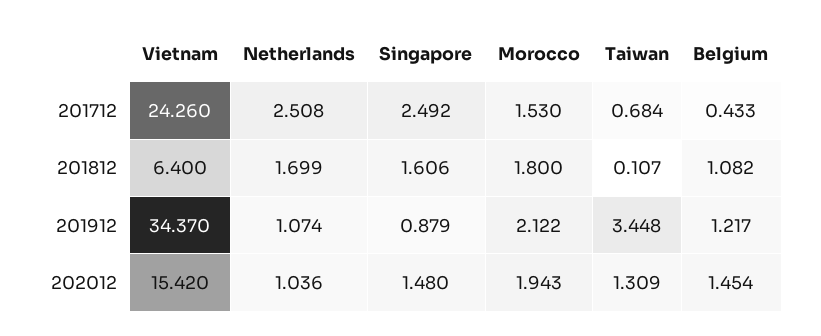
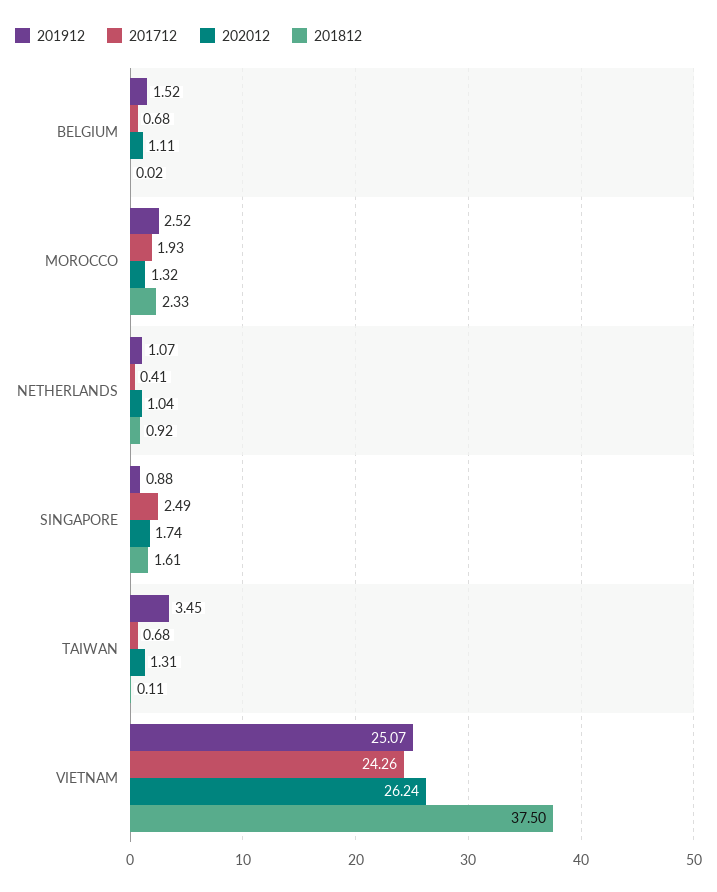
201712, Netherlands: 2.508 -> 0.41
201712, Morocco: 1.53 -> 1.93
201712, Belgium: 0.433 -> 0.68
201812, Vietnam: 6.4 -> 37.5
201812, Netherlands: 1.699 -> 0.92
201812, Morocco: 1.8 -> 2.33
201812, Belgium: 1.082 -> 0.02
201912, Vietnam: 34.37 -> 25.07
201912, Morocco: 2.122 -> 2.52
201912, Belgium: 1.217 -> 1.52
202012, Vietnam: 15.42 -> 26.24
202012, Singapore: 1.48 -> 1.74
202012, Morocco: 1.943 -> 1.32
202012, Belgium: 1.454 -> 1.11

